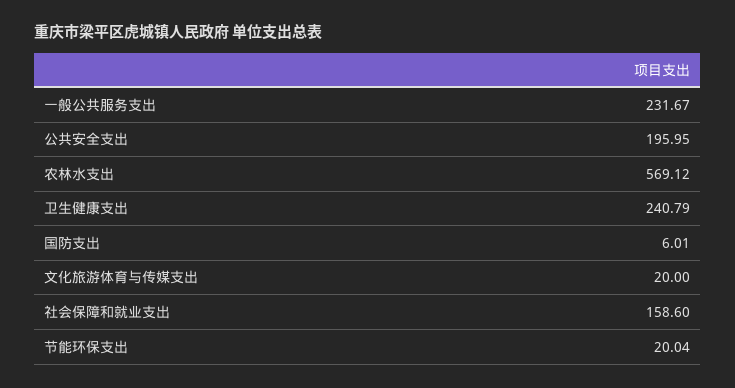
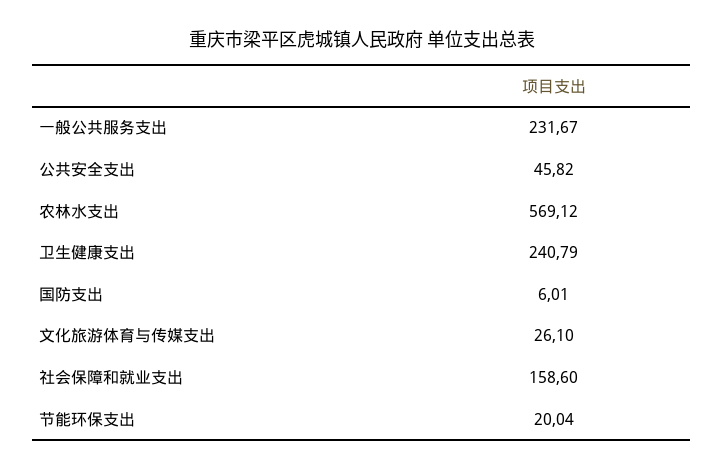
公共安全支出: 195.95 -> 45.82
文化旅游体育与传媒支出: 20 -> 26.1

